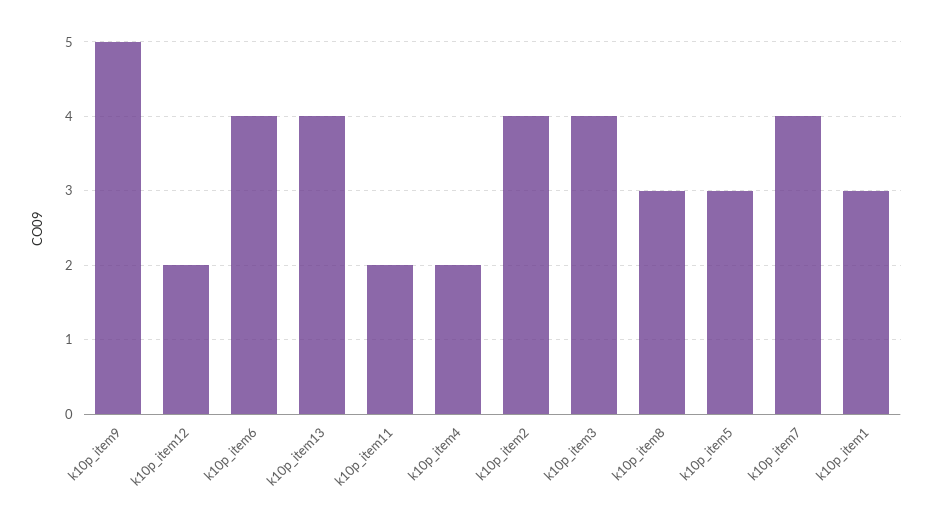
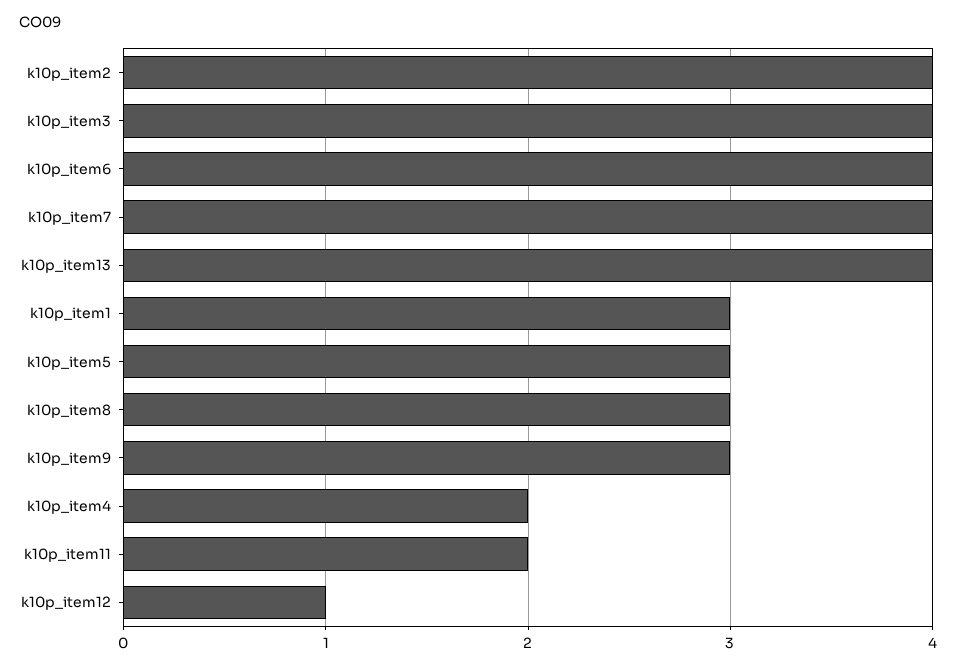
k10p_item9: 5 -> 3
k10p_item12: 2 -> 1

